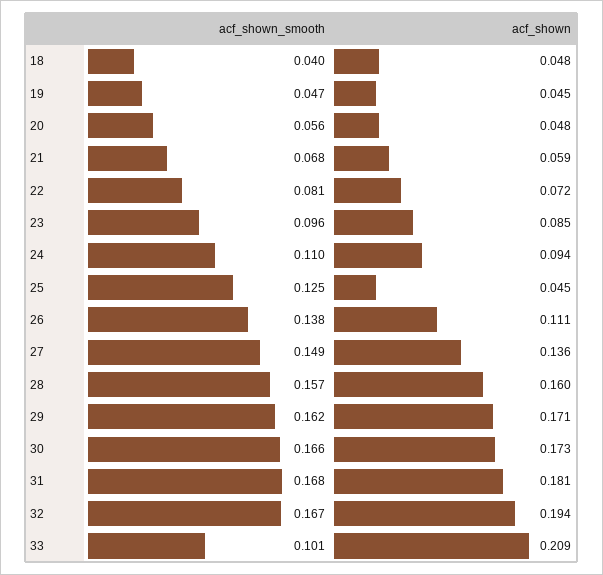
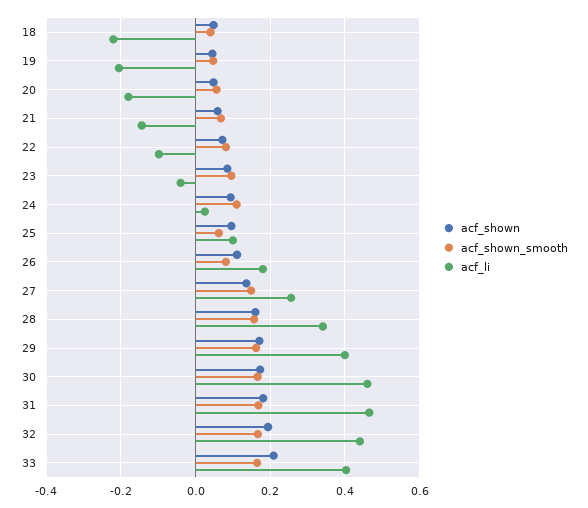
acf_shown_smooth, 25: 0.125 -> 0.06
acf_shown, 25: 0.045 -> 0.1
acf_shown_smooth, 26: 0.138 -> 0.08
acf_shown_smooth, 33: 0.101 -> 0.16
acf_li, 18: none -> -0.22
acf_li, 19: none -> -0.2
acf_li, 20: none -> -0.18
acf_li, 21: none -> -0.14
acf_li, 22: none -> -0.1
acf_li, 23: none -> -0.04
acf_li, 24: none -> 0.02
acf_li, 25: none -> 0.1
acf_li, 26: none -> 0.18
acf_li, 27: none -> 0.26
acf_li, 28: none -> 0.34
acf_li, 29: none -> 0.4
acf_li, 30: none -> 0.46
acf_li, 31: none -> 0.46
acf_li, 32: none -> 0.44
acf_li, 33: none -> 0.4

